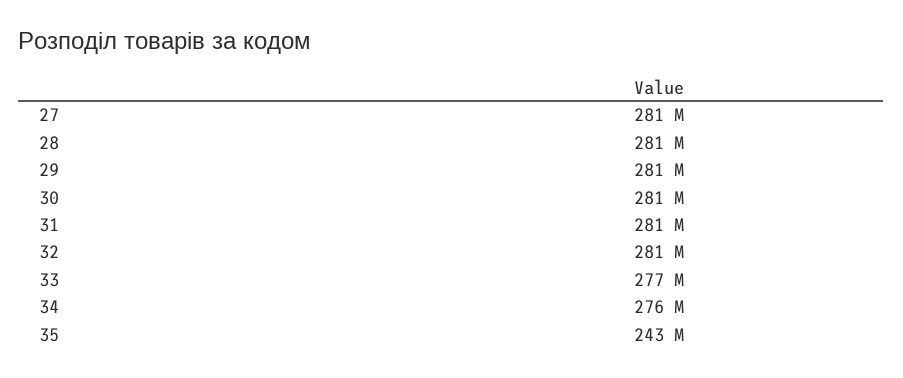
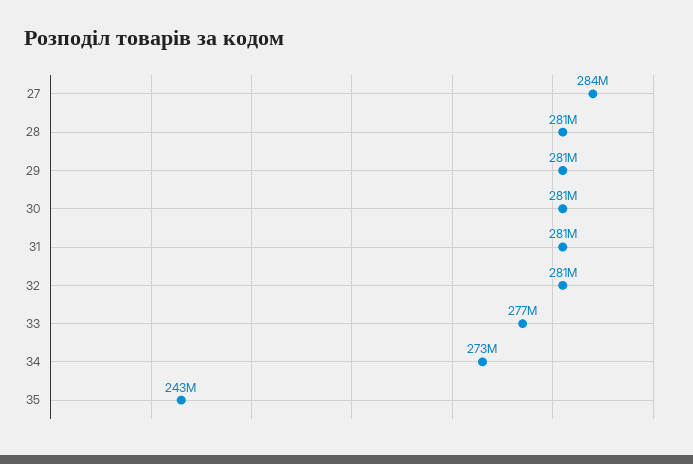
27: 281000000 -> 284000000
34: 276000000 -> 273000000

